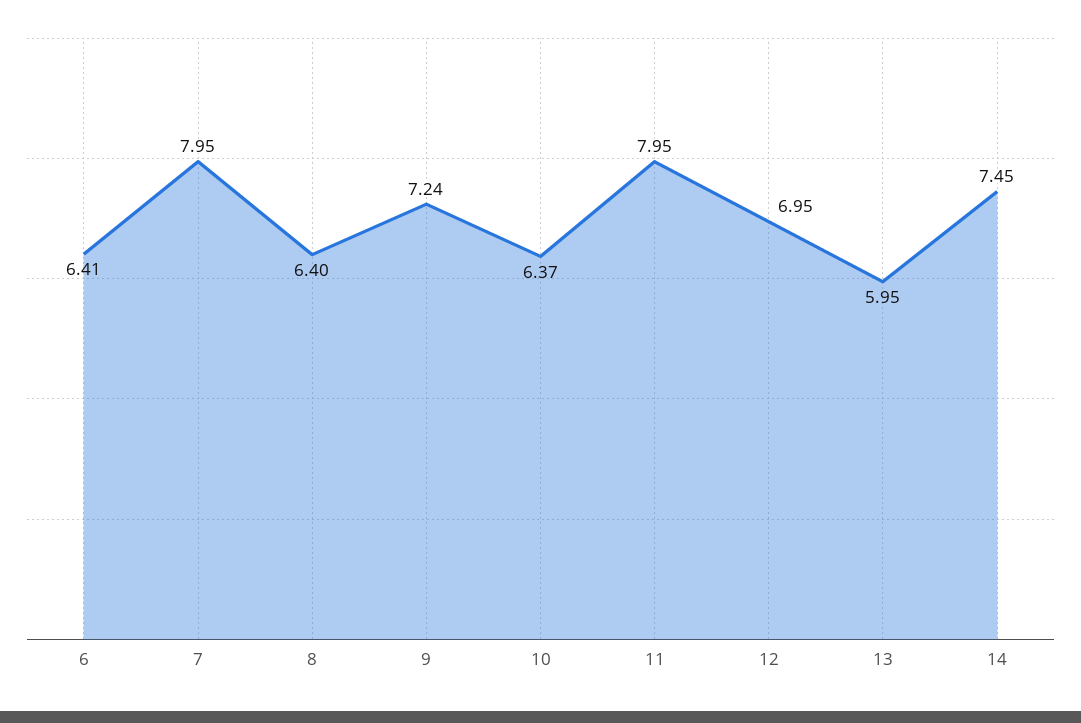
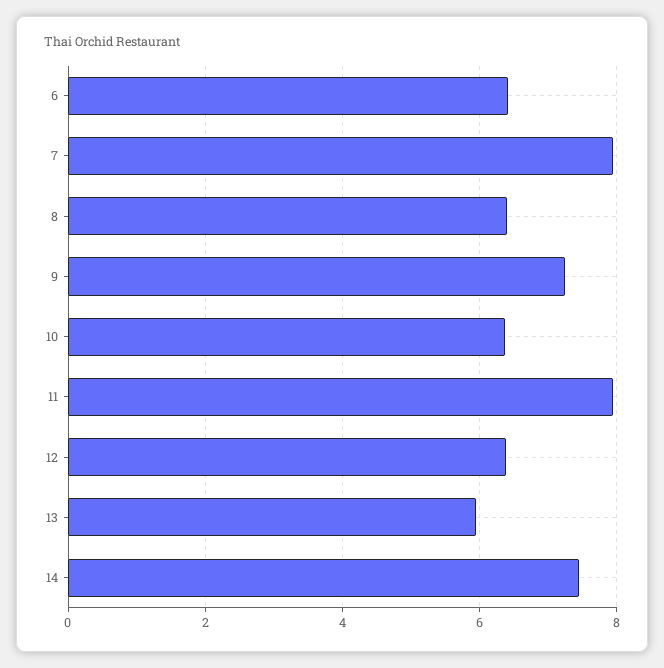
12: 6.95 -> 6.4

